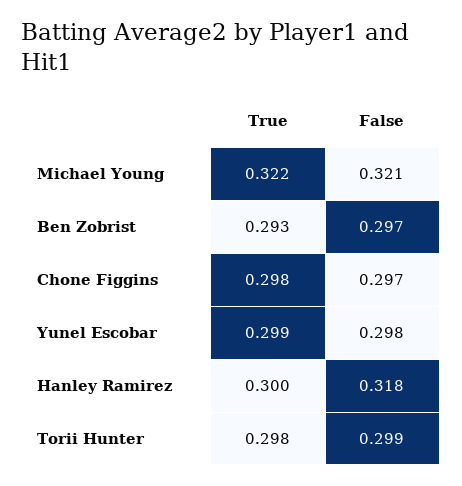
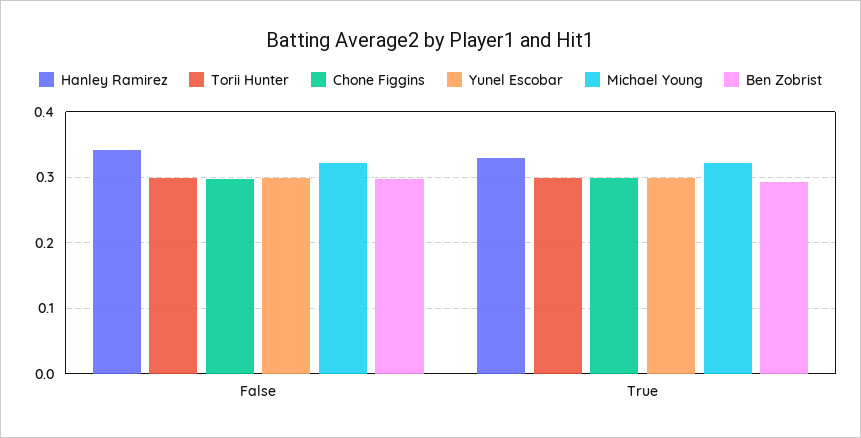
Hanley Ramirez, True: 0.3 -> 0.33
Hanley Ramirez, False: 0.318 -> 0.34

